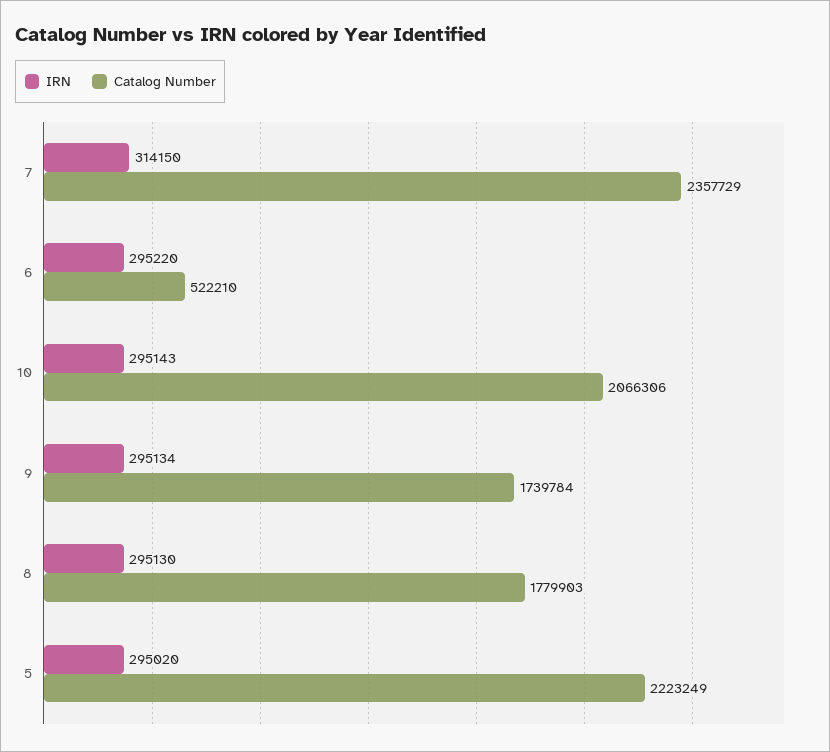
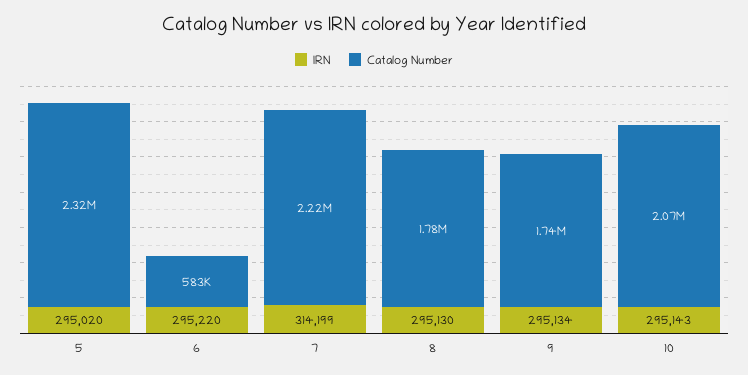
IRN, 7: 314150 -> 314199
Catalog Number, 7: 2357729 -> 2220000
Catalog Number, 6: 522210 -> 583000
Catalog Number, 5: 2223249 -> 2320000

